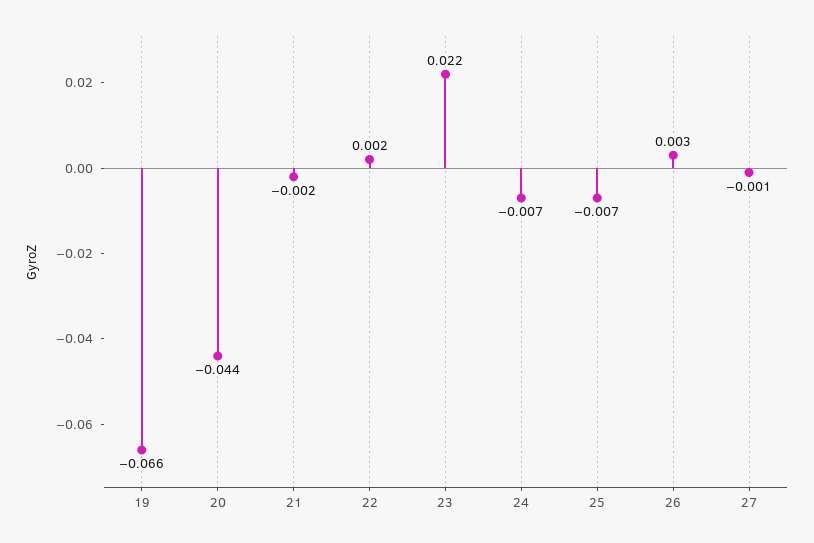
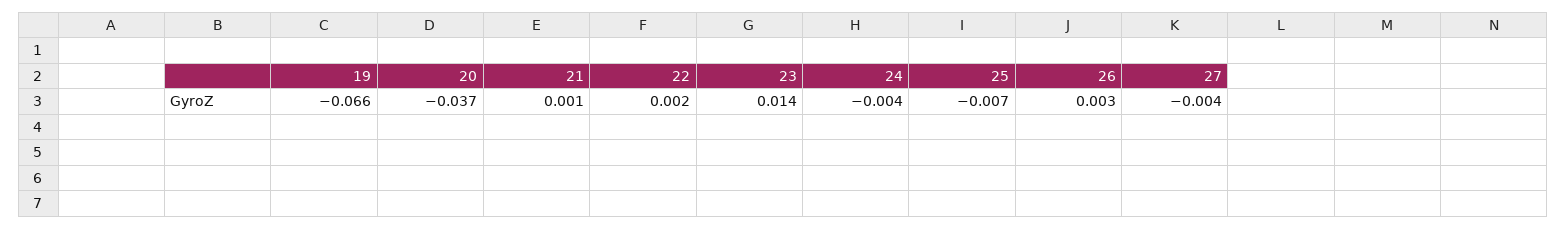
20: -0.044 -> -0.037
21: -0.002 -> 0.001
23: 0.022 -> 0.014
24: -0.007 -> -0.004
27: -0.001 -> -0.004

